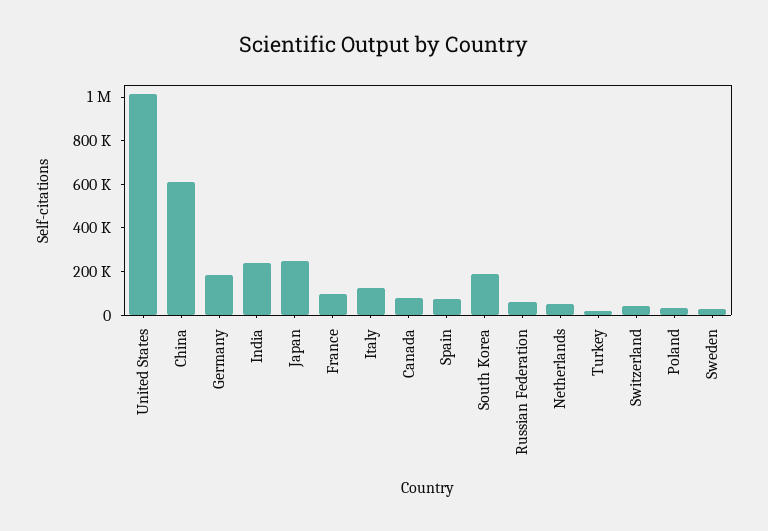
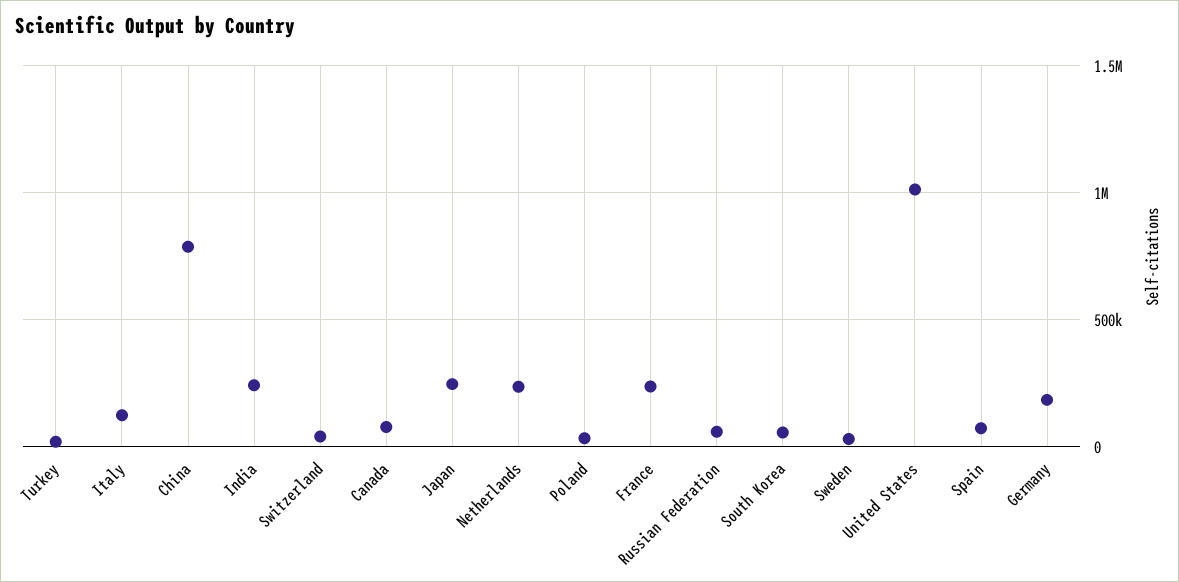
China: 600000 -> 800000
France: 100000 -> 250000
South Korea: 200000 -> 50000
Netherlands: 50000 -> 250000

